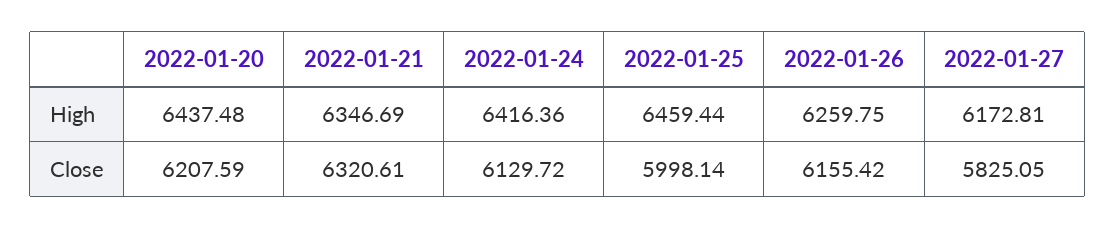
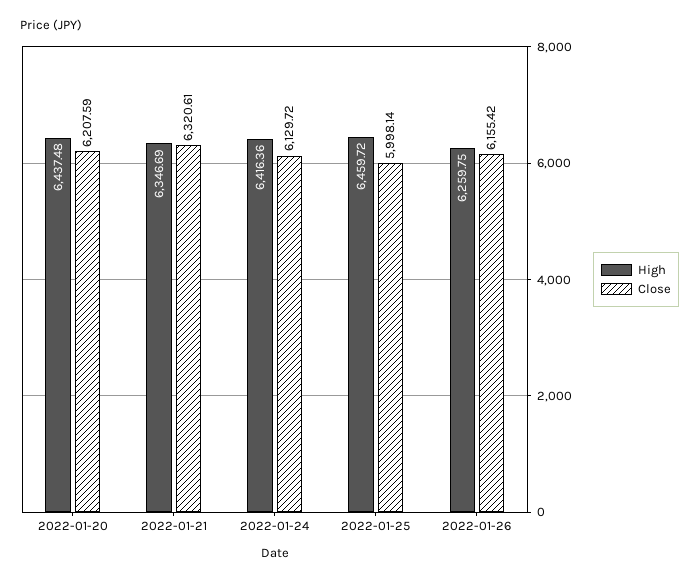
High, 2022-01-25: 6459.44 -> 6459.72
High, 2022-01-27: 6172.81 -> none
Close, 2022-01-27: 5825.05 -> none

